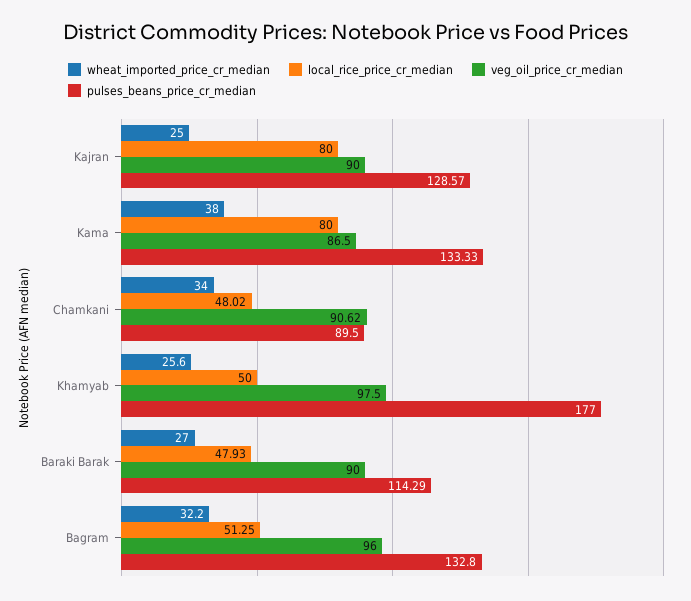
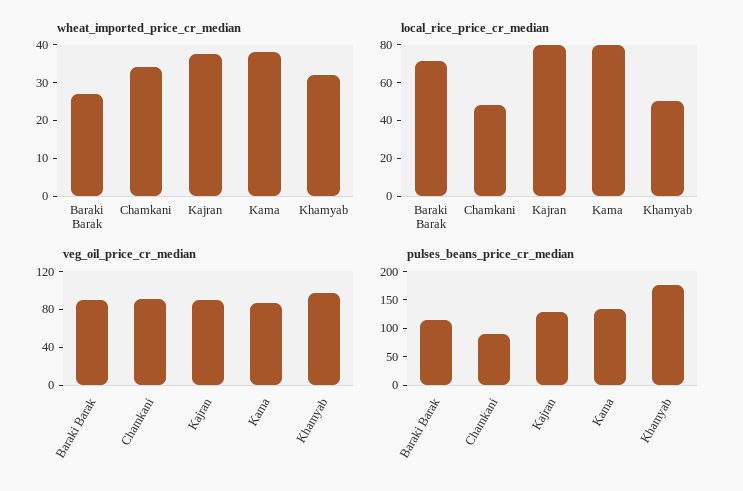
wheat_imported_price_cr_median, Kajran: 25 -> 37.5
wheat_imported_price_cr_median, Khamyab: 25.6 -> 32.5
local_rice_price_cr_median, Baraki Barak: 47.93 -> 70
wheat_imported_price_cr_median, Bagram: 32.2 -> none
local_rice_price_cr_median, Bagram: 51.25 -> none
veg_oil_price_cr_median, Bagram: 96 -> none
pulses_beans_price_cr_median, Bagram: 132.8 -> none

